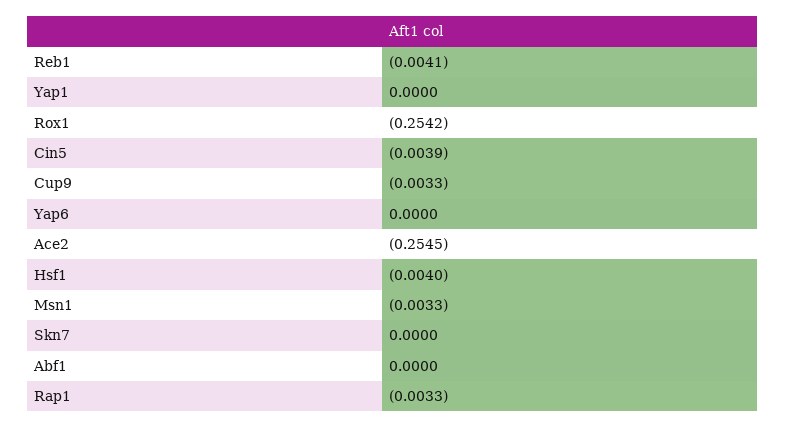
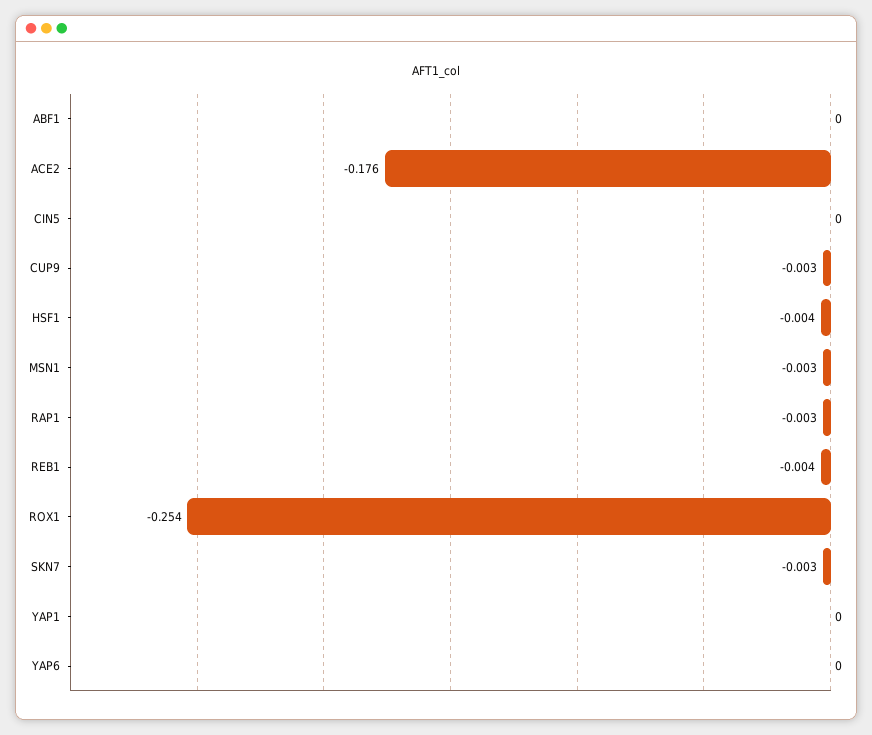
Cin5: -0.0039 -> 0
Ace2: -0.2545 -> -0.176
Skn7: 0 -> -0.003

